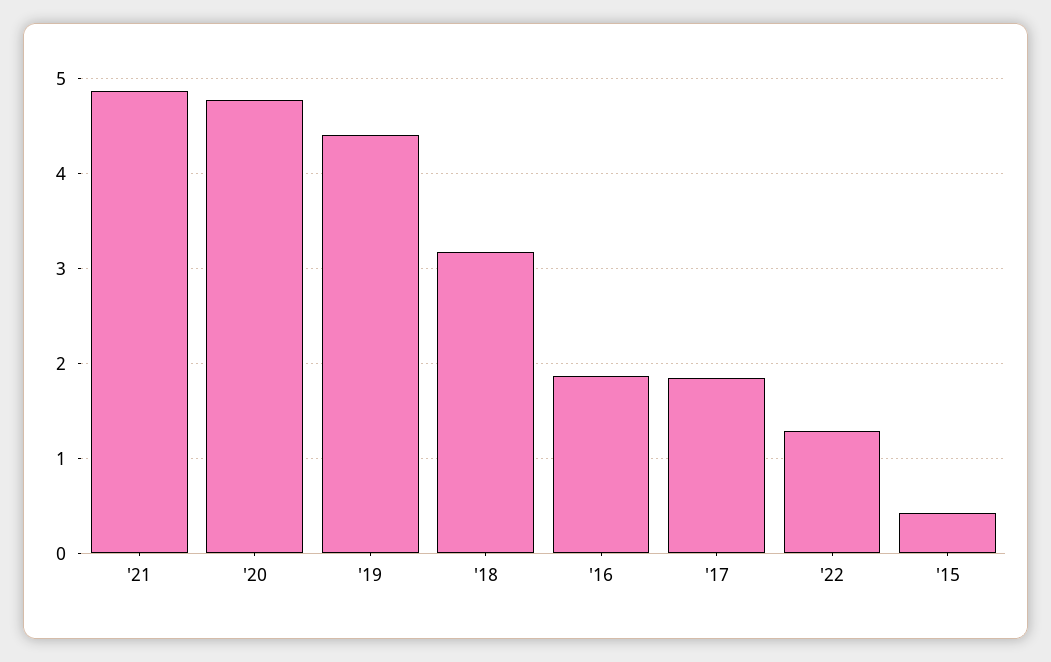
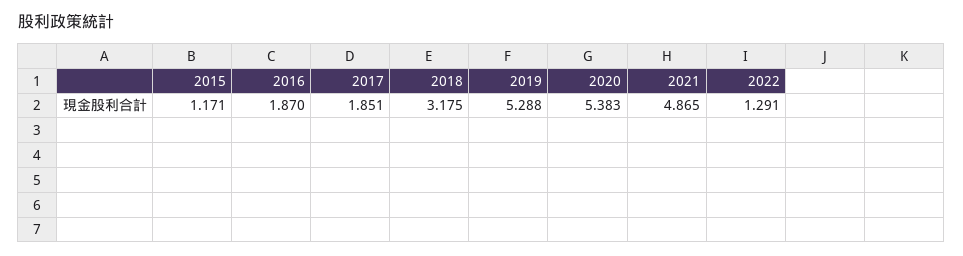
'20: 4.8 -> 5.383
'19: 4.4 -> 5.288
'15: 0.4 -> 1.171

